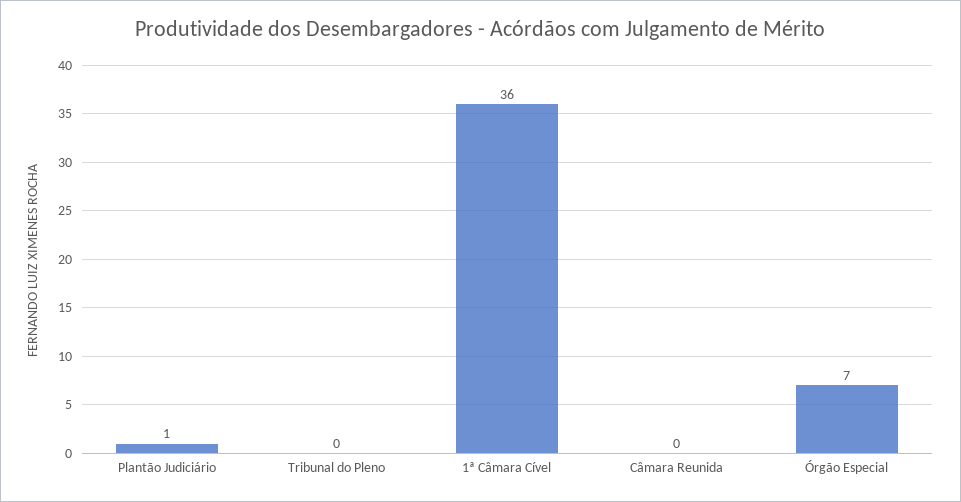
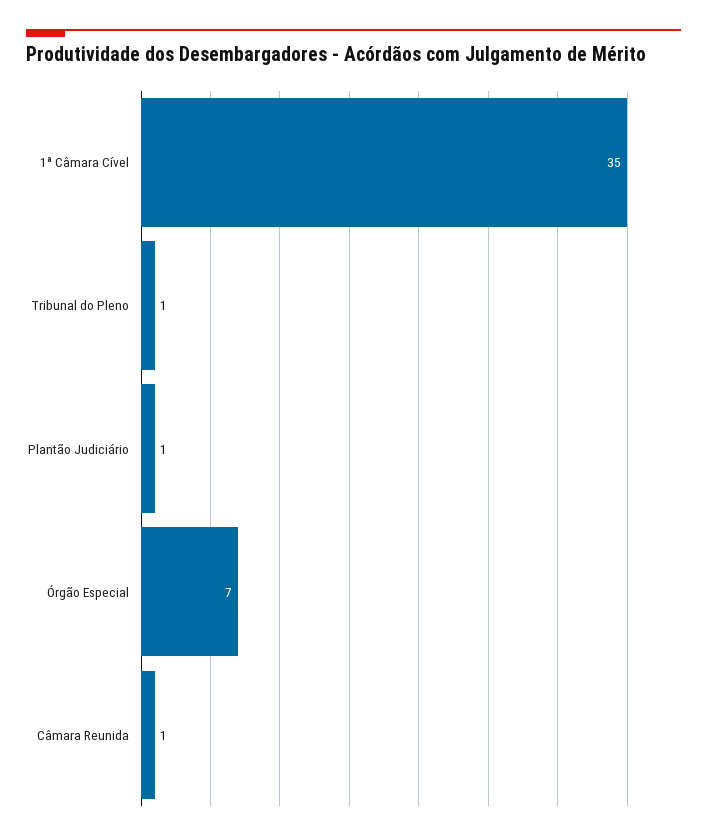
Tribunal do Pleno: 0 -> 1
1ª Câmara Cível: 36 -> 35
Câmara Reunida: 0 -> 1

